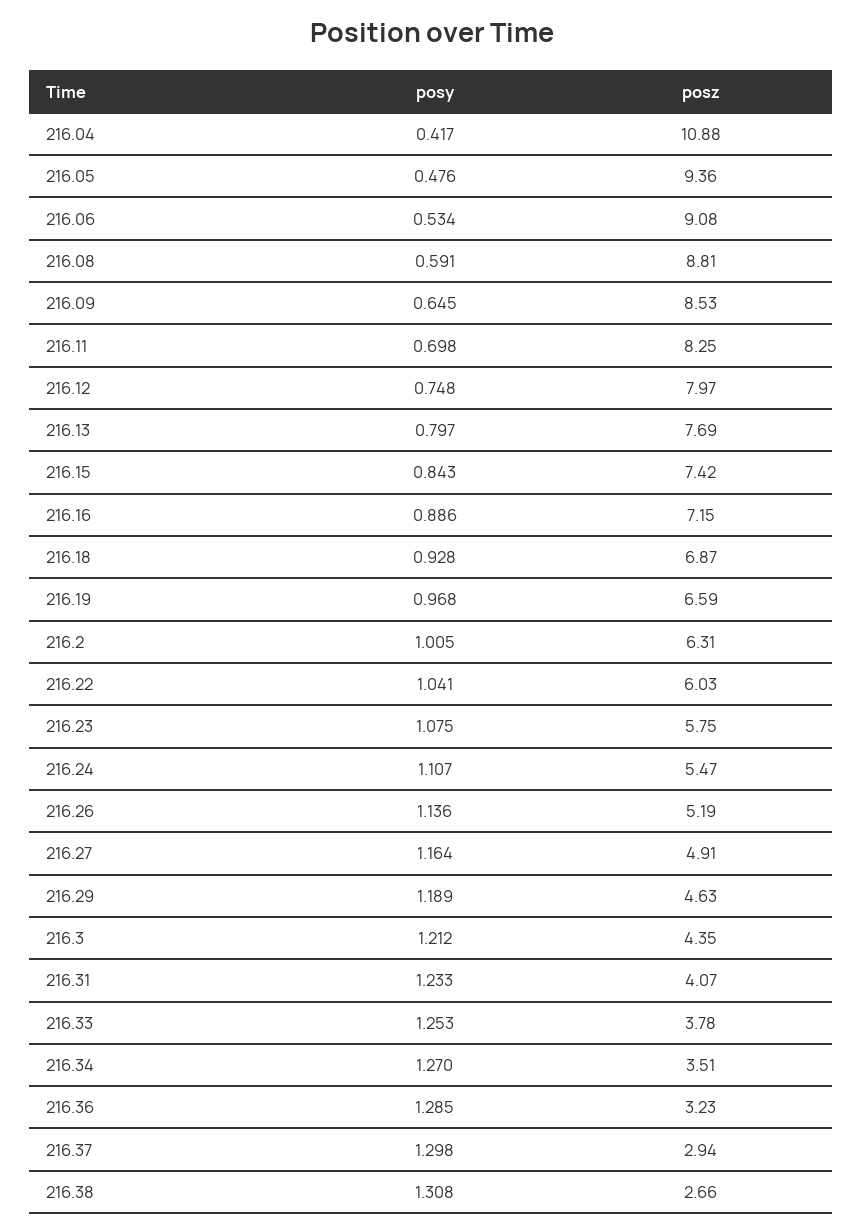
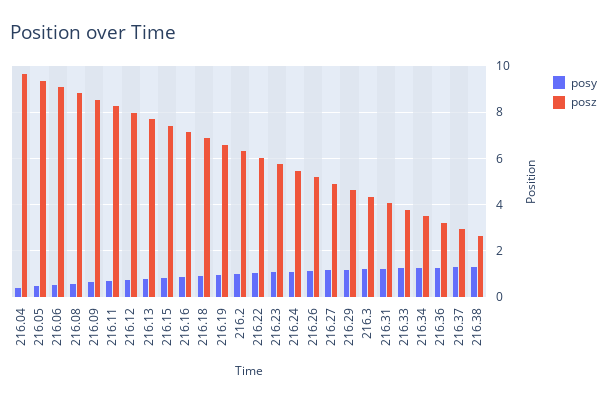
posz, 216.04: 10.88 -> 9.5

